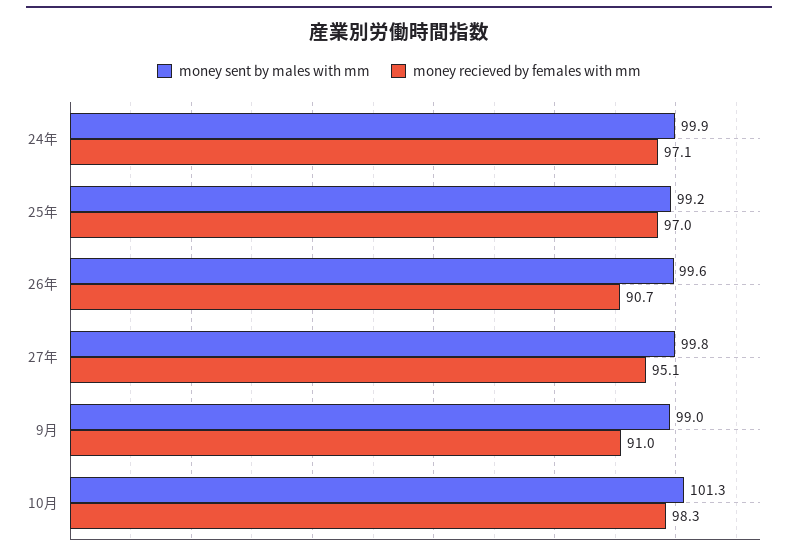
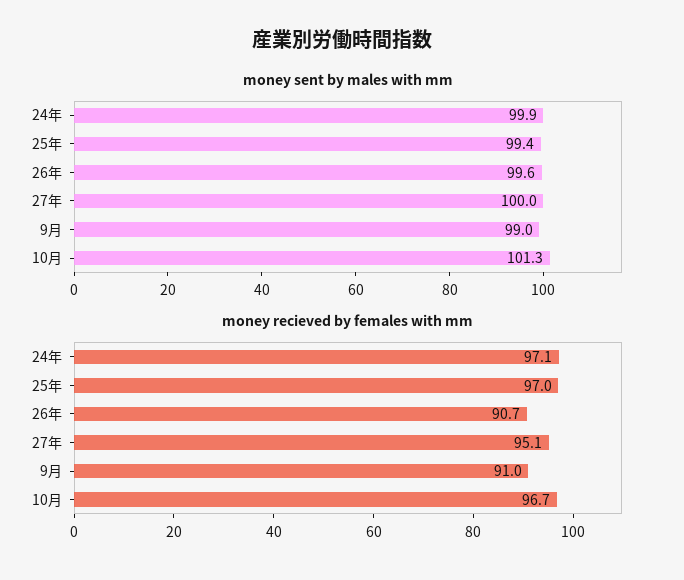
money sent by males with mm, 25年: 99.2 -> 99.4
money sent by males with mm, 27年: 99.8 -> 100
money recieved by females with mm, 10月: 98.3 -> 96.7

